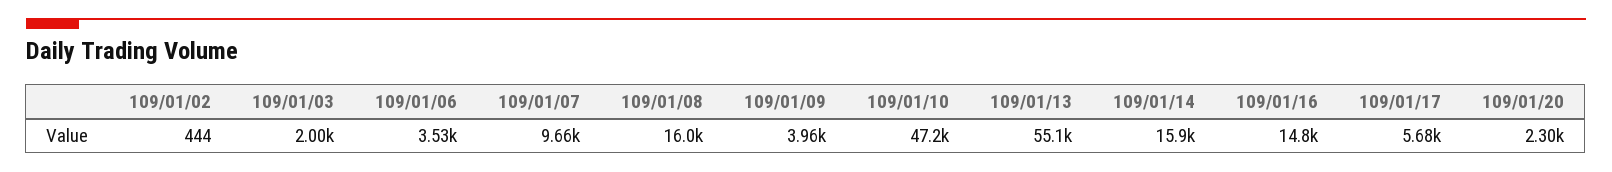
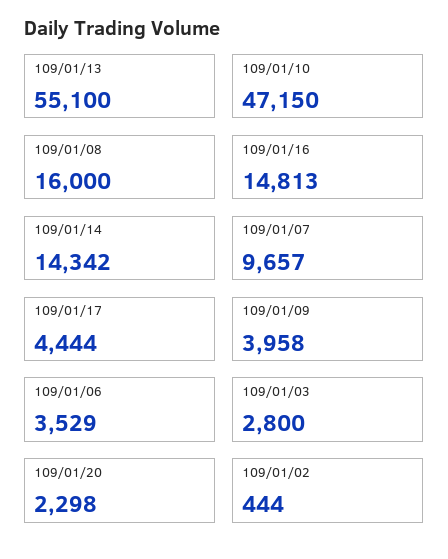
109/01/03: 2000 -> 2800
109/01/14: 15900 -> 14342
109/01/17: 5680 -> 4444

